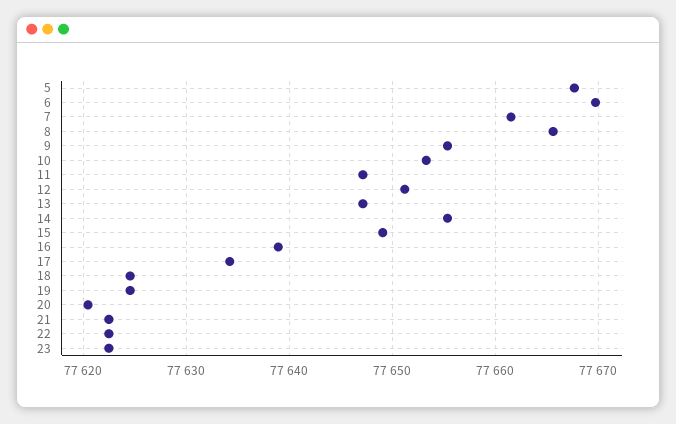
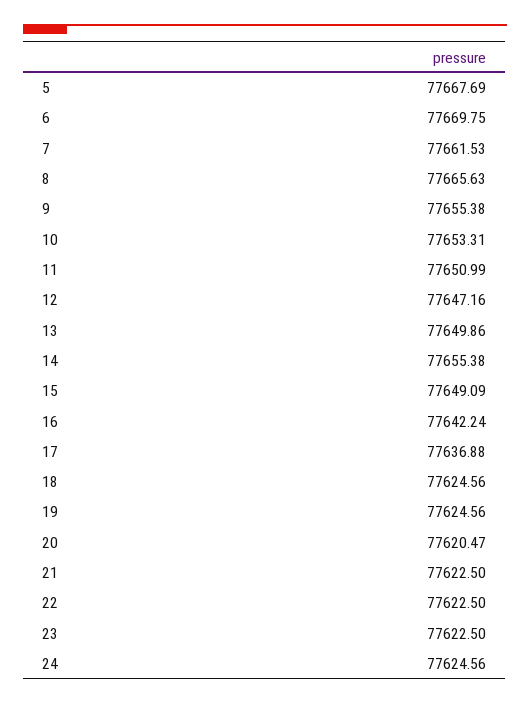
11: 77647 -> 77650.99
12: 77651 -> 77647.16
13: 77647 -> 77649.86
16: 77639 -> 77642.24
17: 77634 -> 77636.88
24: none -> 77624.56

